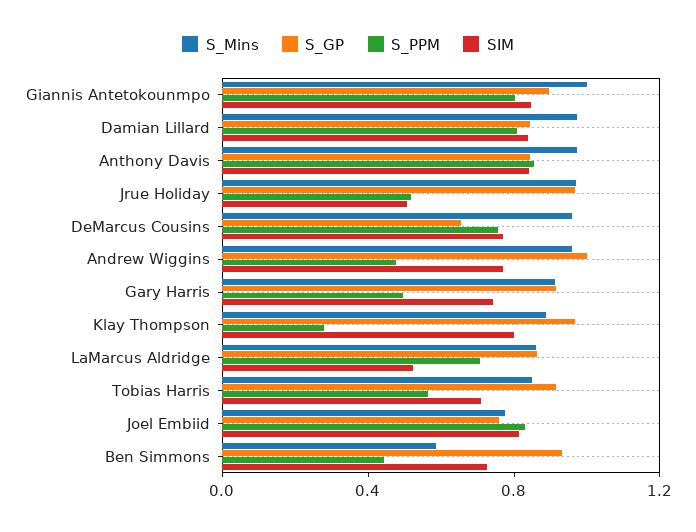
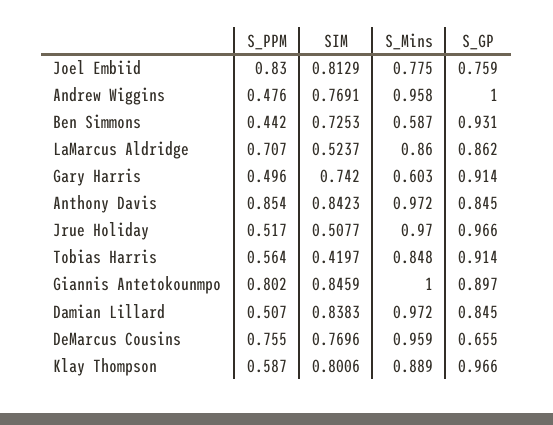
S_PPM, Damian Lillard: 0.8 -> 0.507
S_Mins, Gary Harris: 0.9 -> 0.603
S_PPM, Klay Thompson: 0.3 -> 0.587
SIM, Tobias Harris: 0.7 -> 0.4197

